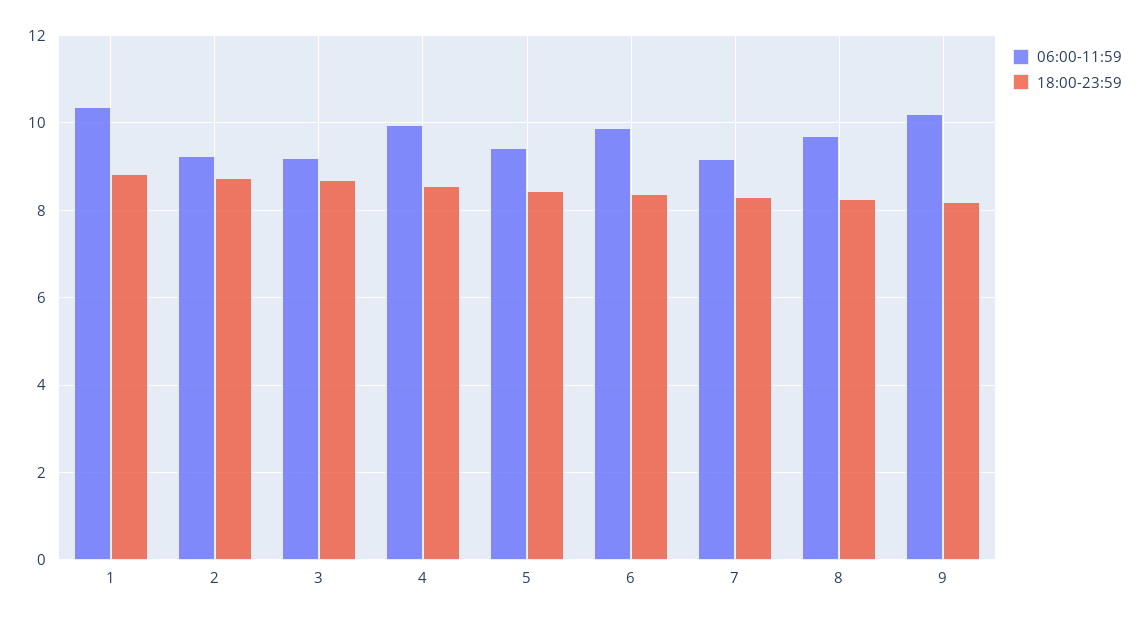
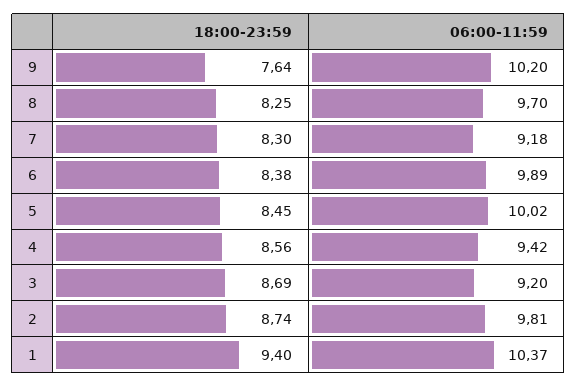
18:00-23:59, 1: 8.8 -> 9.4
06:00-11:59, 2: 9.2 -> 9.81
06:00-11:59, 4: 10 -> 9.42
06:00-11:59, 5: 9.4 -> 10.02
18:00-23:59, 9: 8.2 -> 7.64

